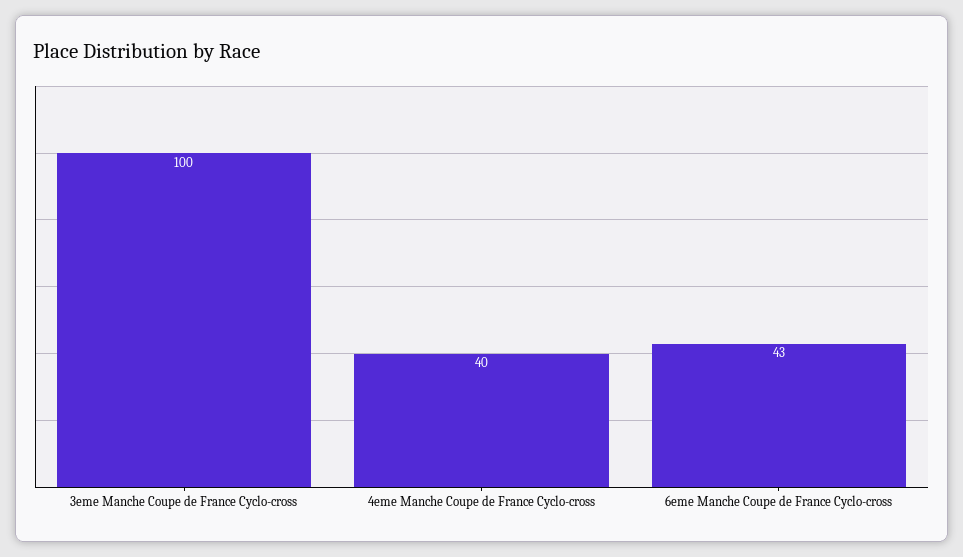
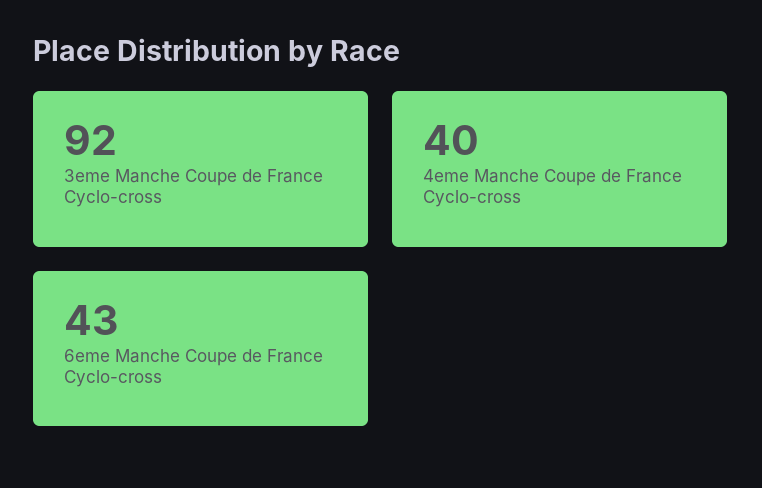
3eme Manche Coupe de France Cyclo-cross: 100 -> 92

